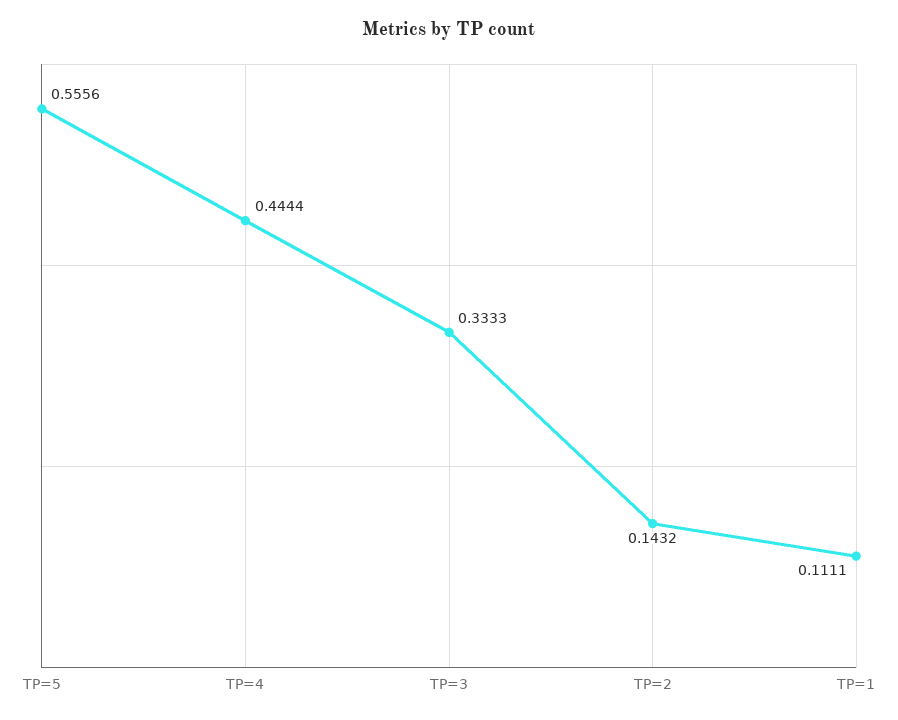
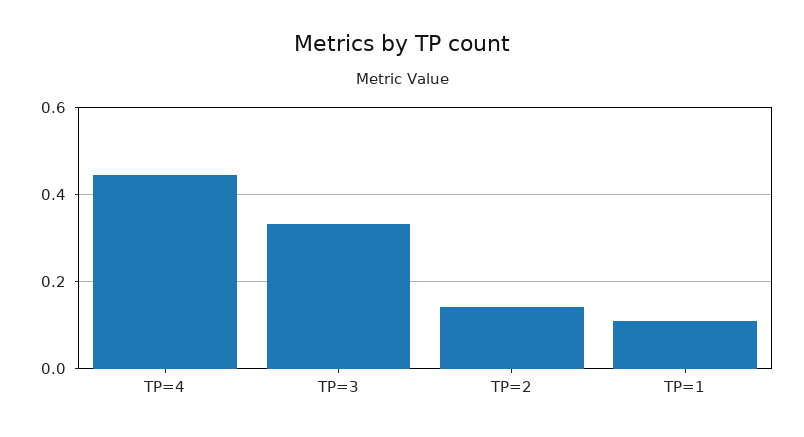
TP=5: 0.5556 -> none

